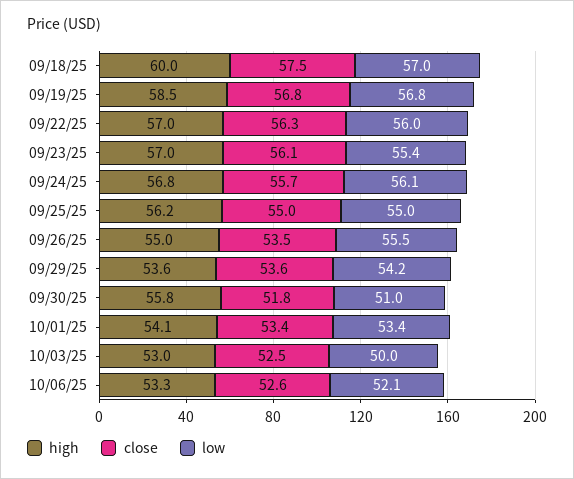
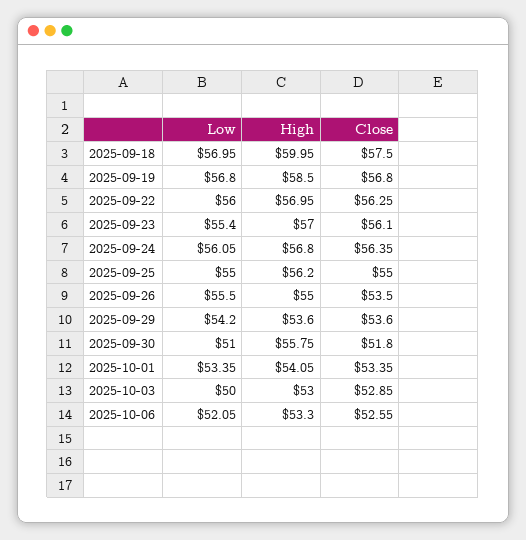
close, 09/24/25: 55.7 -> 56.35
close, 10/03/25: 52.5 -> 52.85

